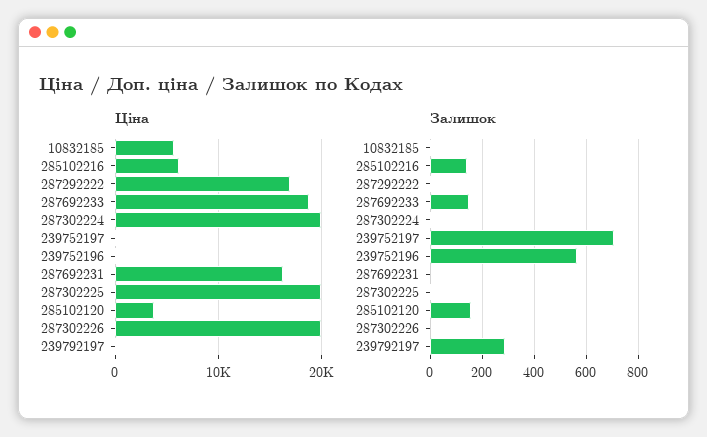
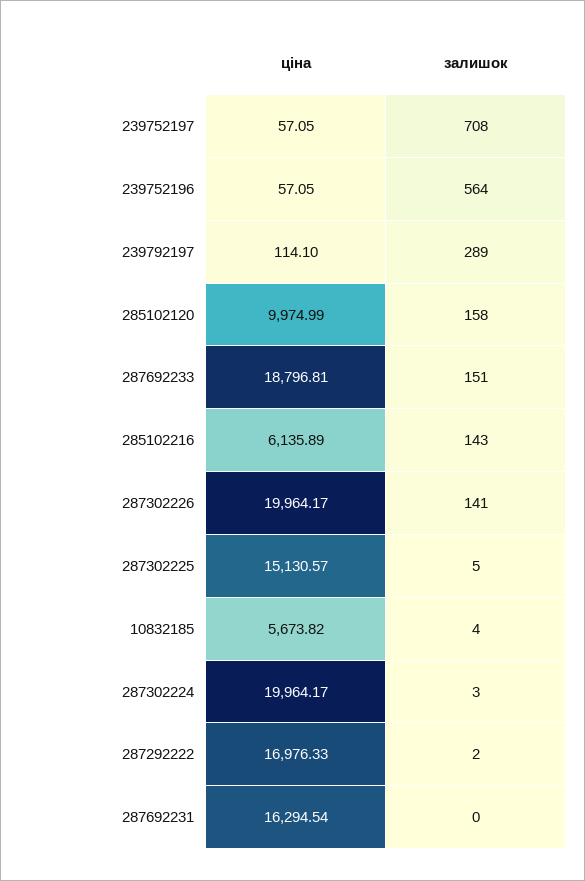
Ціна, 287302225: 20000 -> 15130.57
Ціна, 285102120: 4000 -> 9974.99
Залишок, 287302226: 0 -> 141

